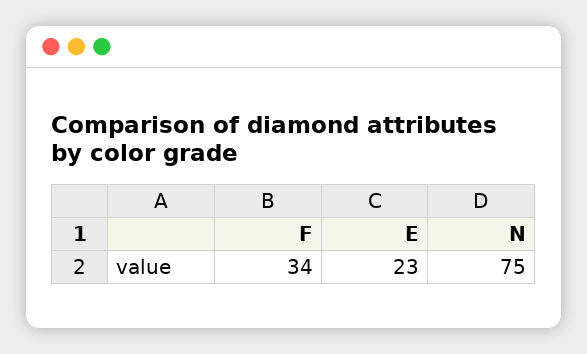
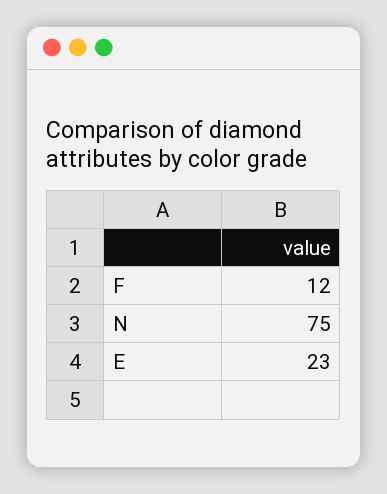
F: 34 -> 12

